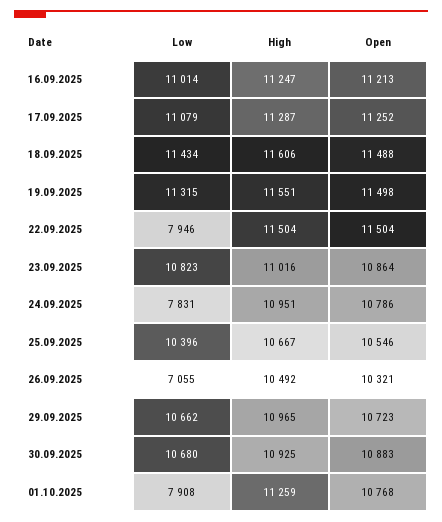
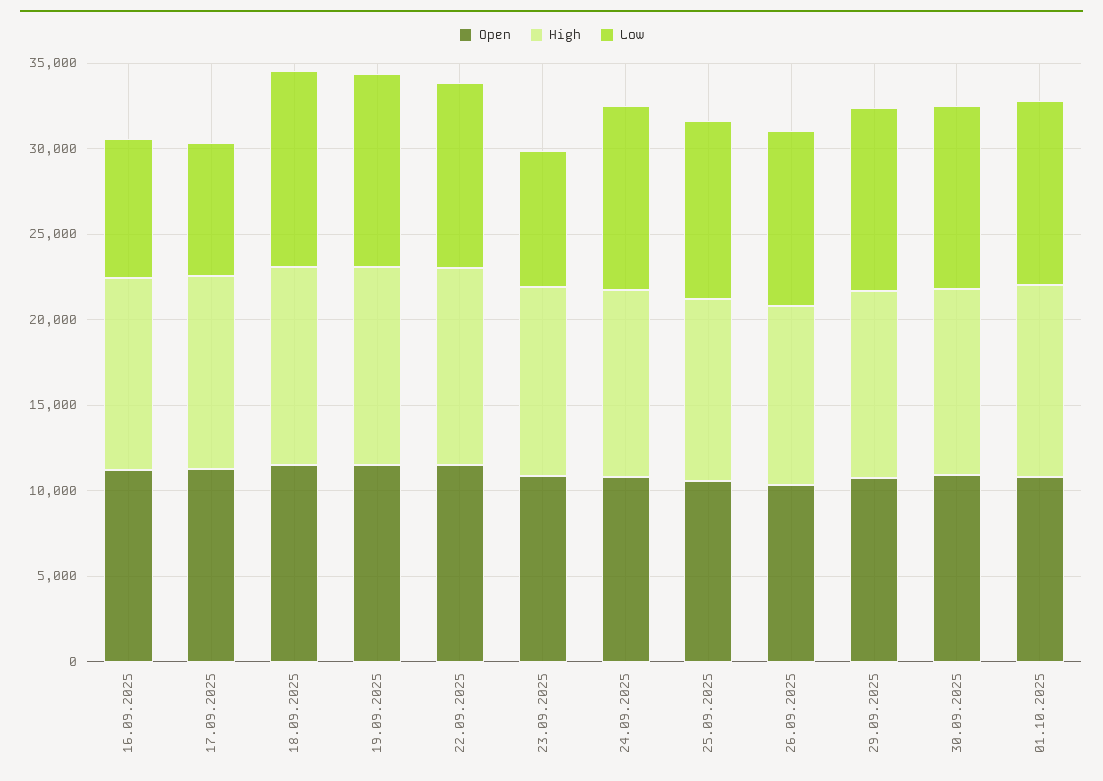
Low, 16.09.2025: 11014 -> 8000
Low, 17.09.2025: 11079 -> 8000
Low, 22.09.2025: 7946 -> 11000
Low, 23.09.2025: 10823 -> 8000
Low, 24.09.2025: 7831 -> 11000
Low, 26.09.2025: 7055 -> 10000
Low, 01.10.2025: 7908 -> 11000

